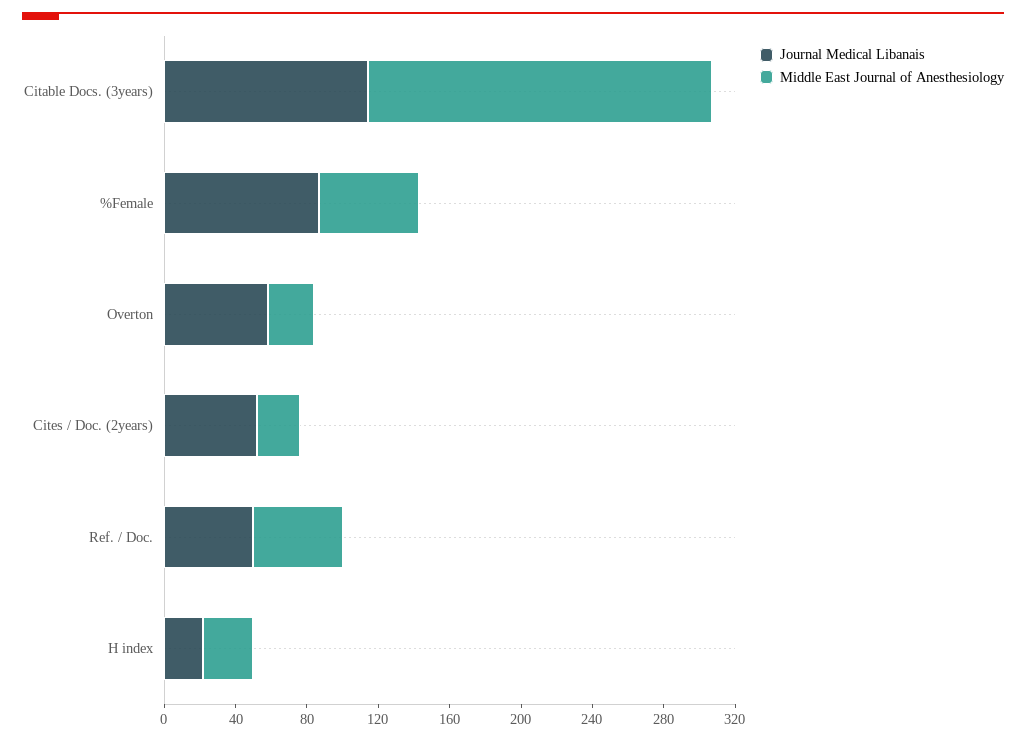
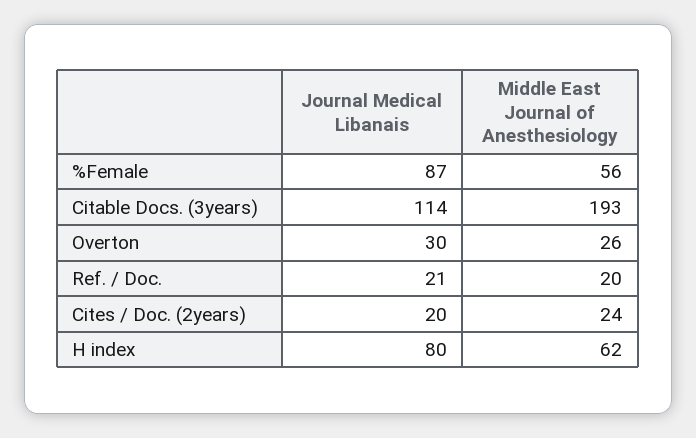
Journal Medical Libanais, Overton: 60 -> 30
Journal Medical Libanais, Cites / Doc. (2years): 50 -> 20
Journal Medical Libanais, Ref. / Doc.: 50 -> 21
Middle East Journal of Anesthesiology, Ref. / Doc.: 50 -> 20
Journal Medical Libanais, H index: 20 -> 80
Middle East Journal of Anesthesiology, H index: 30 -> 62

